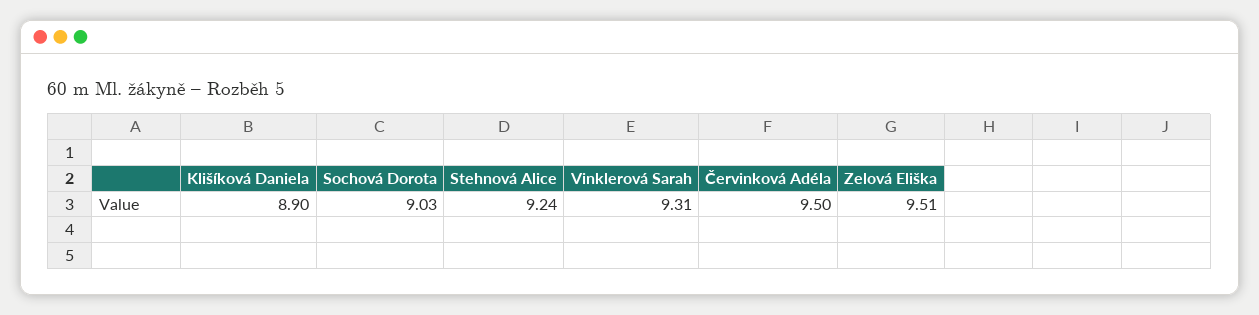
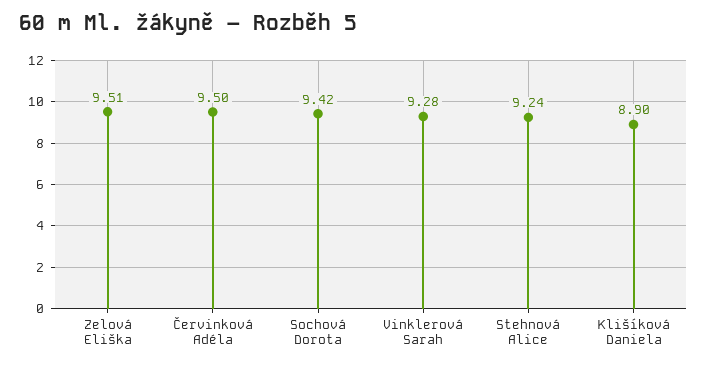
Sochová Dorota: 9.03 -> 9.42
Vinklerová Sarah: 9.31 -> 9.28

